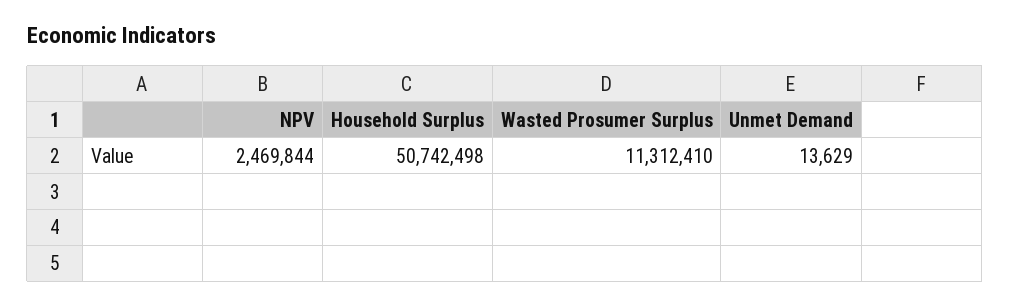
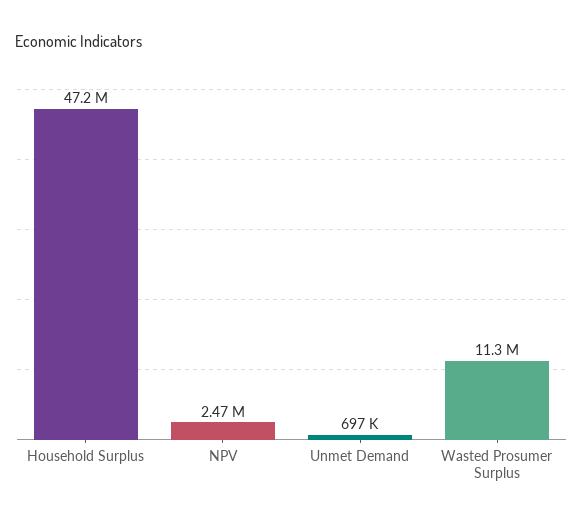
Household Surplus: 50742498 -> 47200000
Unmet Demand: 13629 -> 697000

